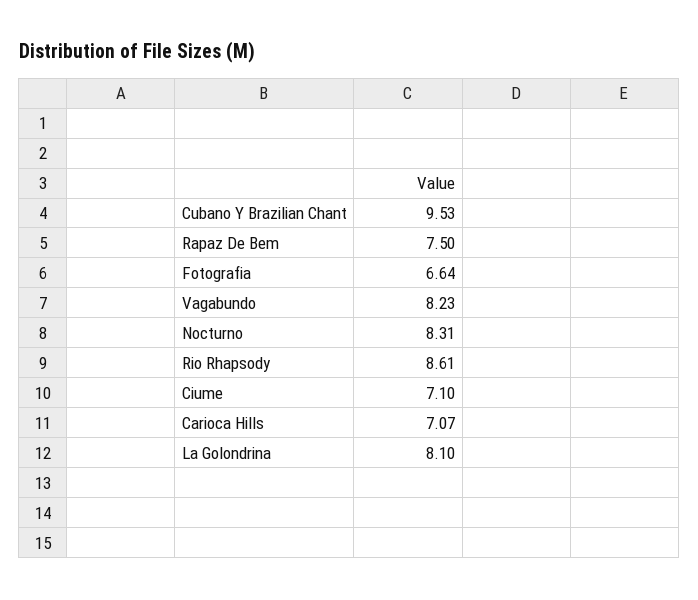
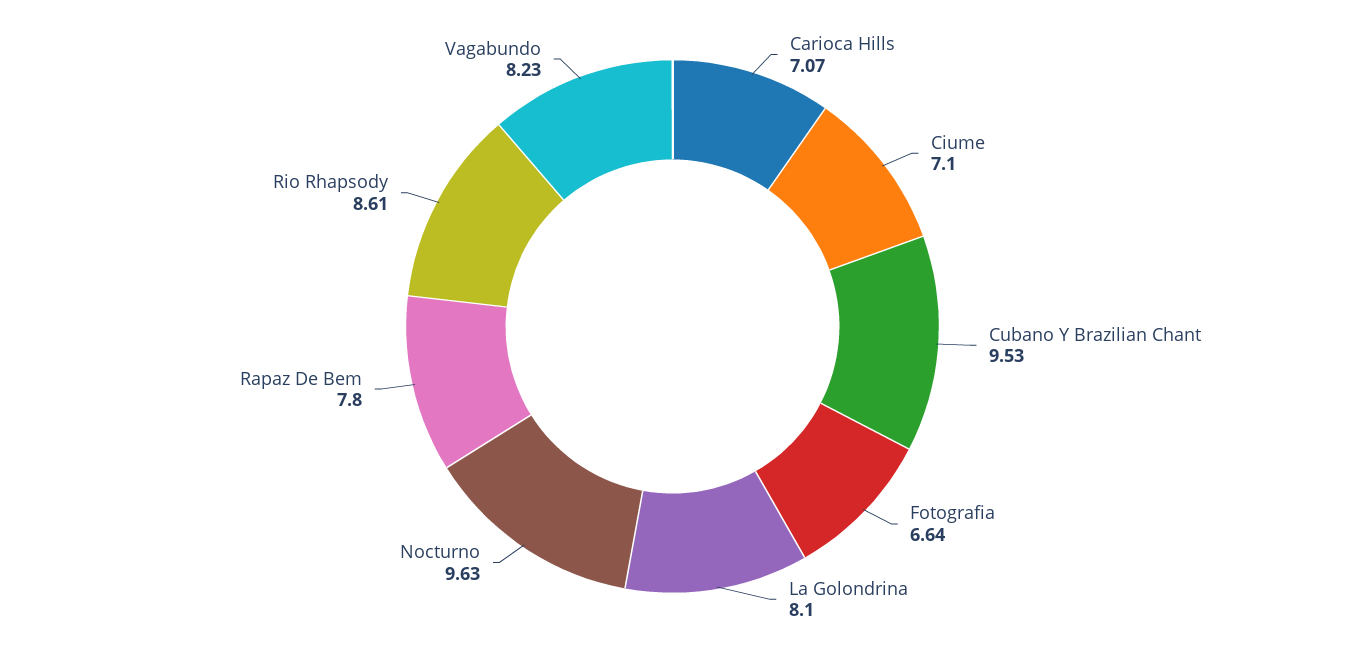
Rapaz De Bem: 7.5 -> 7.8
Nocturno: 8.31 -> 9.63

